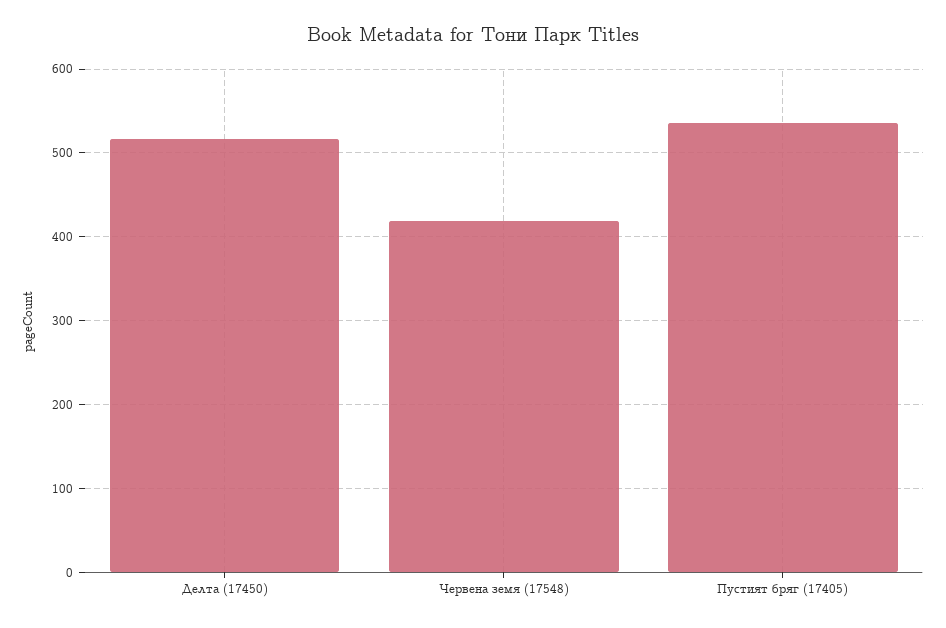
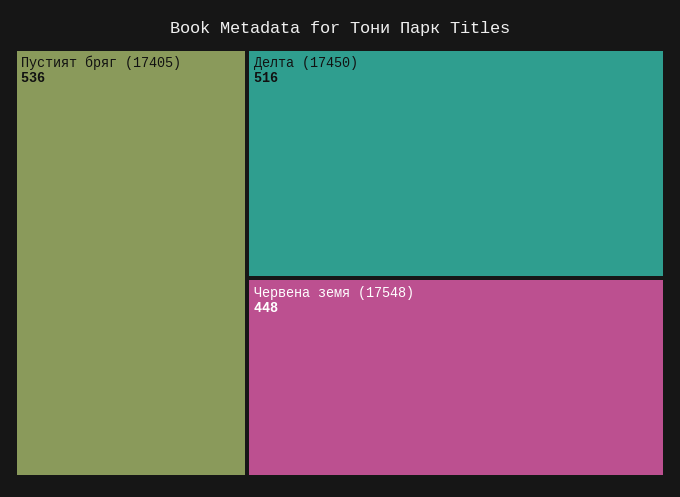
Червена земя (17548): 420 -> 448

